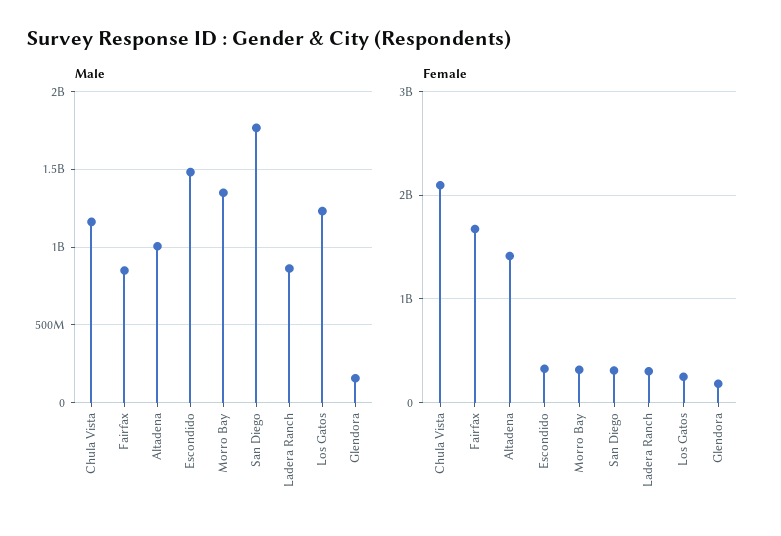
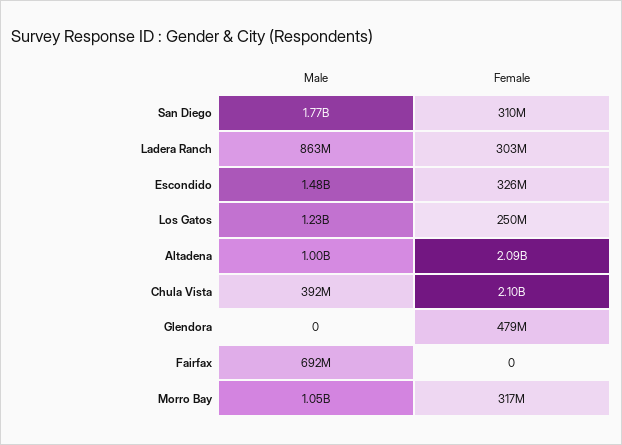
Male, Chula Vista: 1150000000 -> 392000000
Male, Fairfax: 850000000 -> 692000000
Male, Morro Bay: 1350000000 -> 1050000000
Male, Glendora: 150000000 -> 0
Female, Fairfax: 1700000000 -> 0
Female, Altadena: 1400000000 -> 2090000000
Female, Glendora: 200000000 -> 479000000

